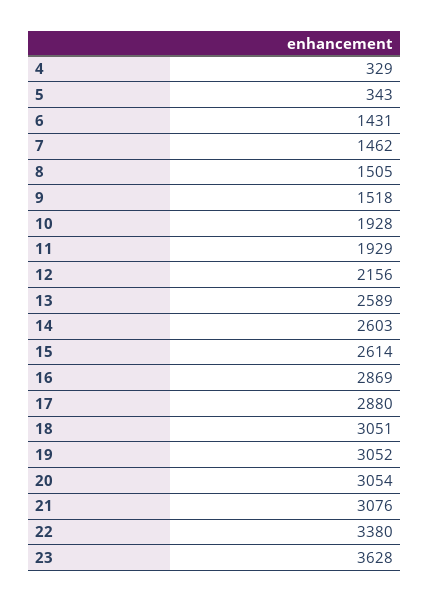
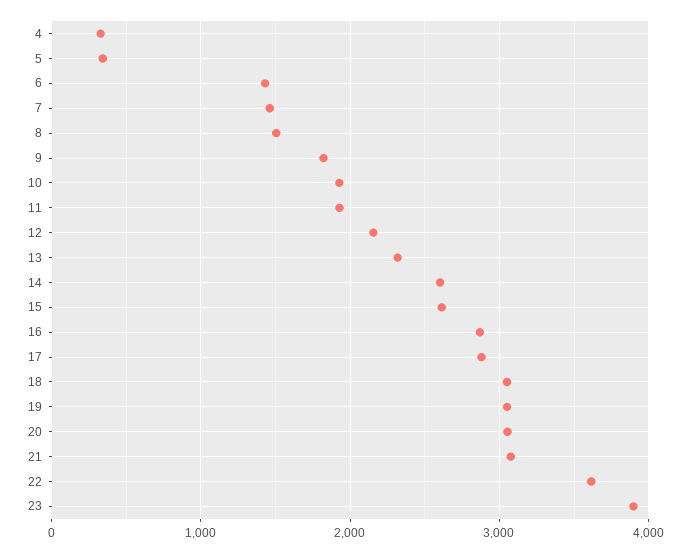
9: 1518 -> 1800
13: 2589 -> 2300
22: 3380 -> 3600
23: 3628 -> 3900

